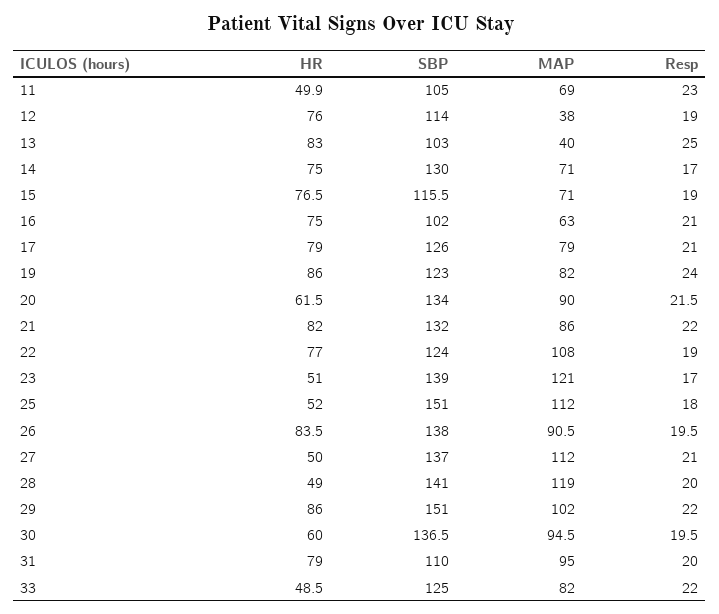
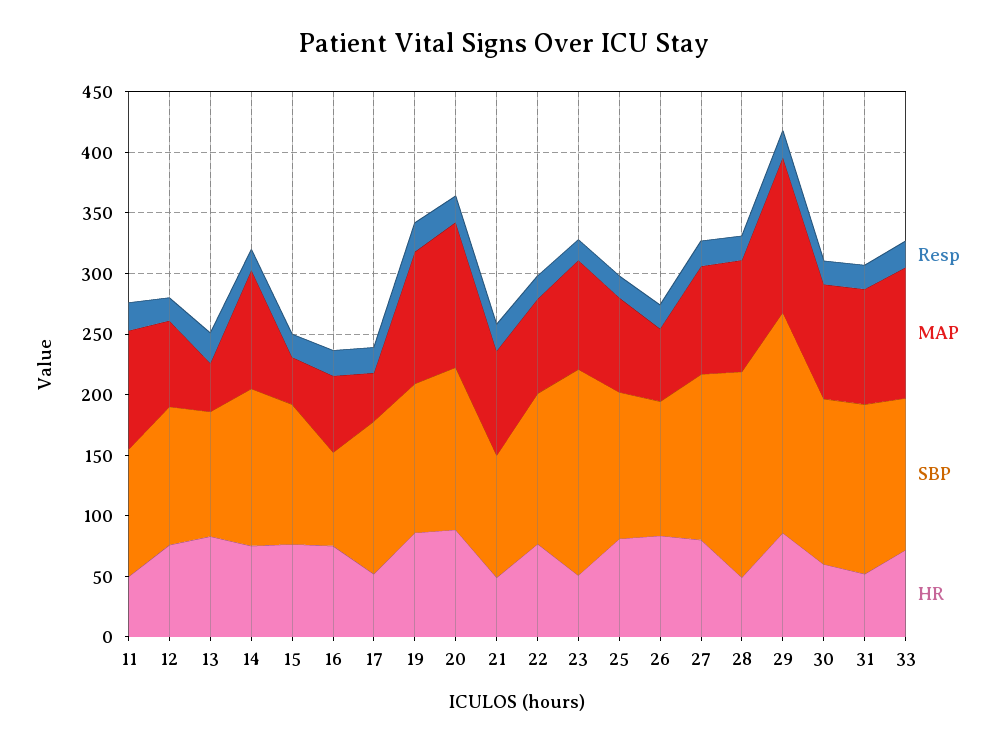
MAP, 11: 69 -> 100
MAP, 12: 38 -> 70
MAP, 14: 71 -> 100
MAP, 15: 71 -> 40
SBP, 16: 102 -> 80
HR, 17: 79 -> 50
MAP, 17: 79 -> 40
MAP, 19: 82 -> 110
HR, 20: 61.5 -> 90
MAP, 20: 90 -> 120
HR, 21: 82 -> 50
SBP, 21: 132 -> 100
MAP, 22: 108 -> 80
SBP, 23: 139 -> 170
MAP, 23: 121 -> 90
HR, 25: 52 -> 80
SBP, 25: 151 -> 120
MAP, 25: 112 -> 80
SBP, 26: 138 -> 110
MAP, 26: 90.5 -> 60
HR, 27: 50 -> 80
MAP, 27: 112 -> 90
SBP, 28: 141 -> 170
MAP, 28: 119 -> 90
SBP, 29: 151 -> 180
MAP, 29: 102 -> 130
HR, 31: 79 -> 50
SBP, 31: 110 -> 140
HR, 33: 48.5 -> 70
MAP, 33: 82 -> 110

